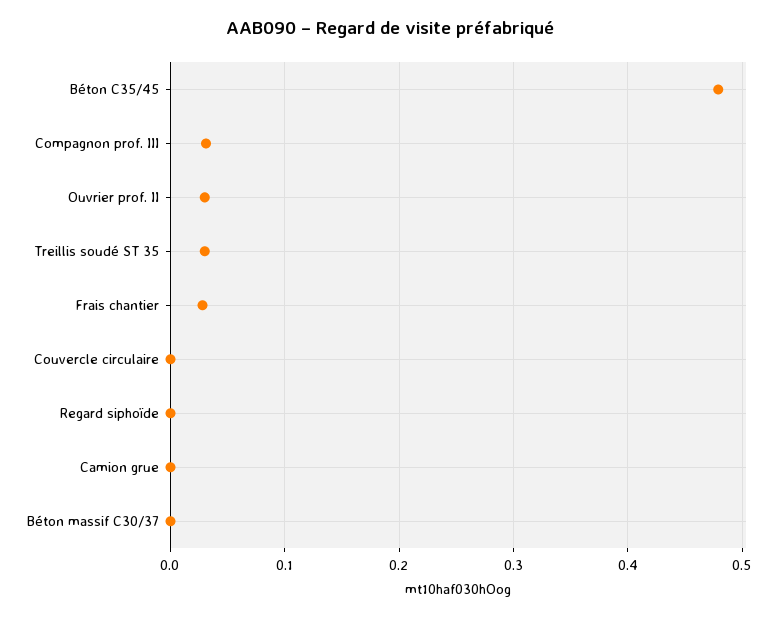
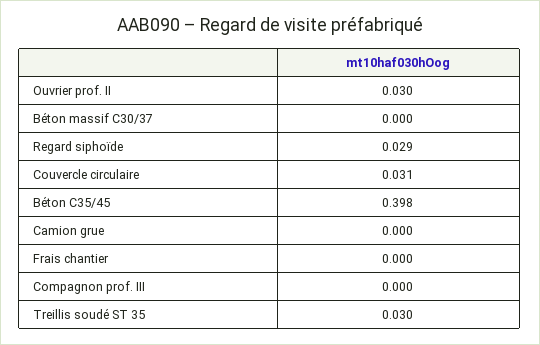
Béton C35/45: 0.48 -> 0.398
Compagnon prof. III: 0.03 -> 0
Frais chantier: 0.03 -> 0
Couvercle circulaire: 0 -> 0.031
Regard siphoïde: 0 -> 0.029

